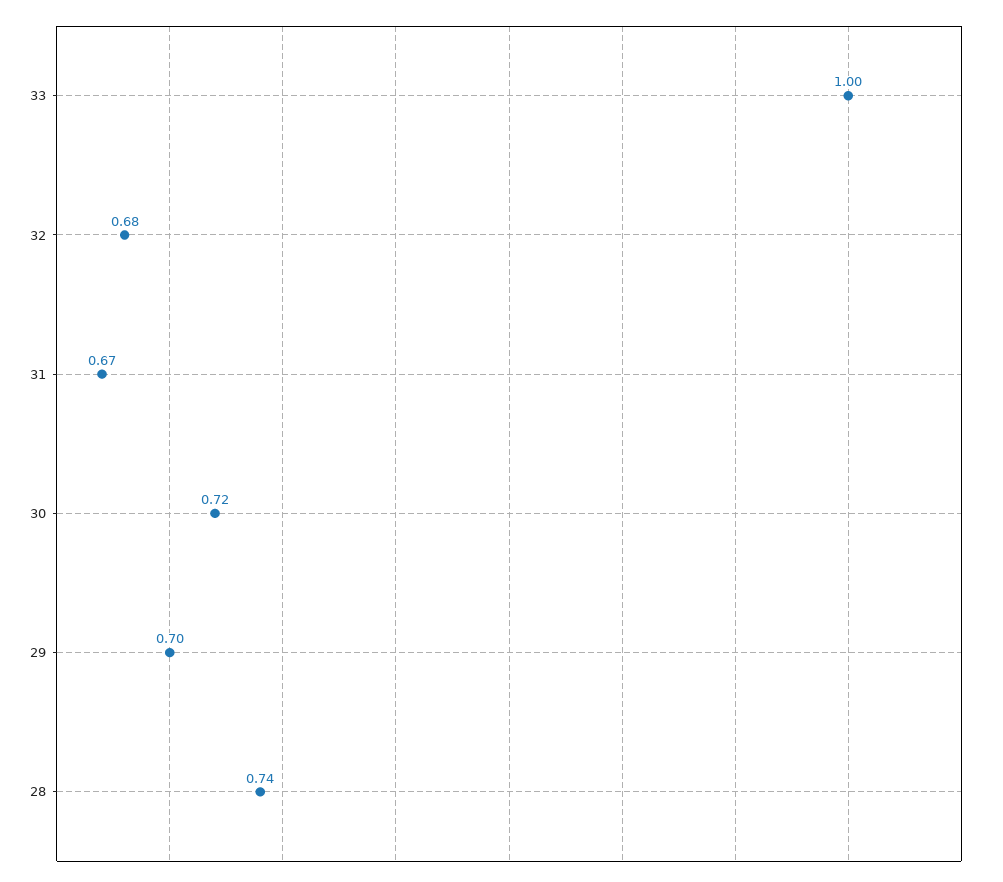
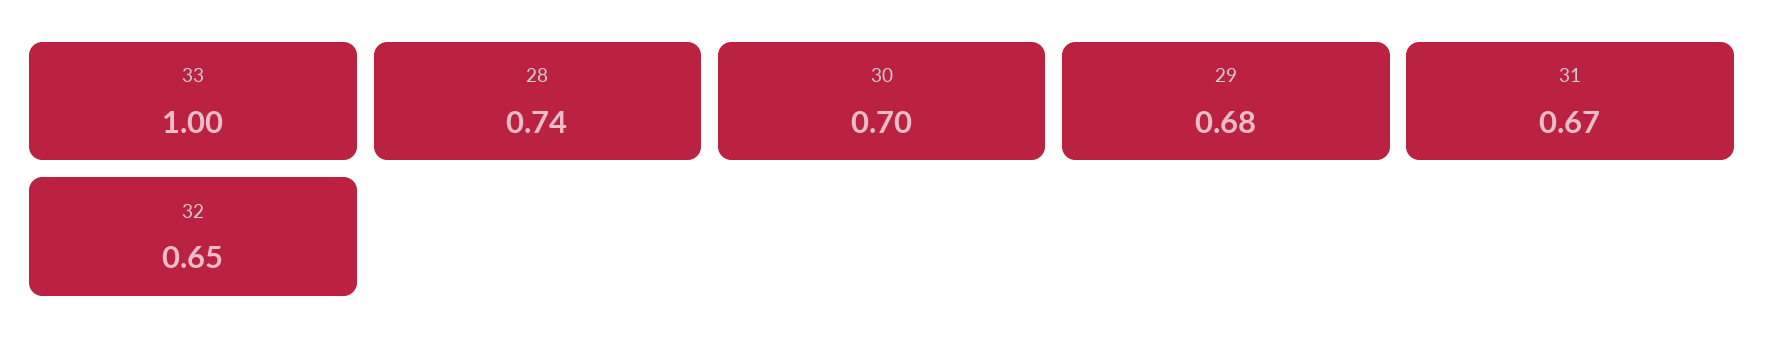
32: 0.68 -> 0.65
30: 0.72 -> 0.7
29: 0.7 -> 0.68

